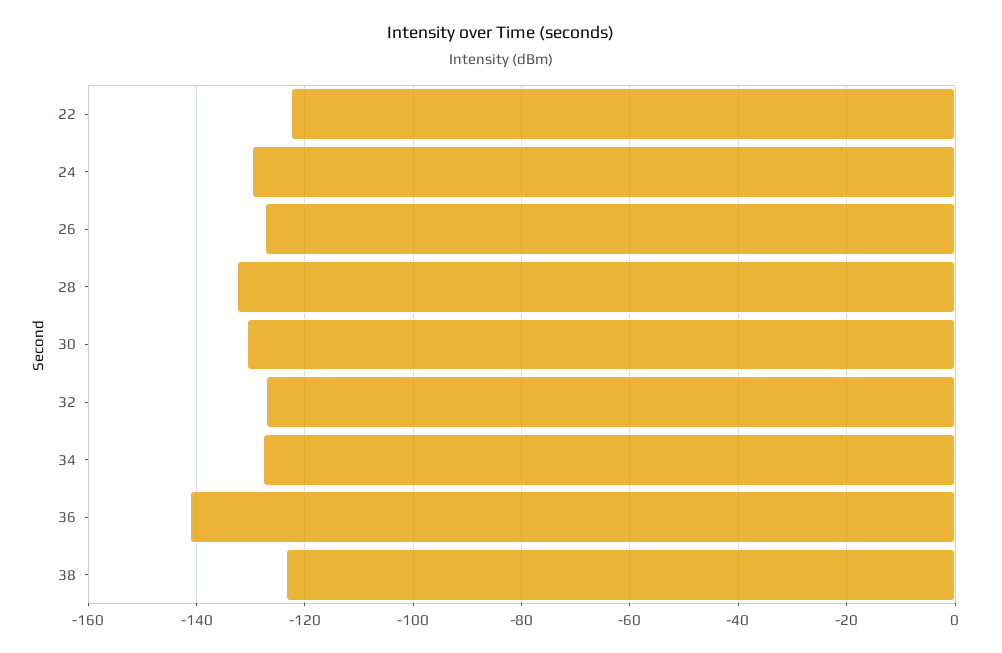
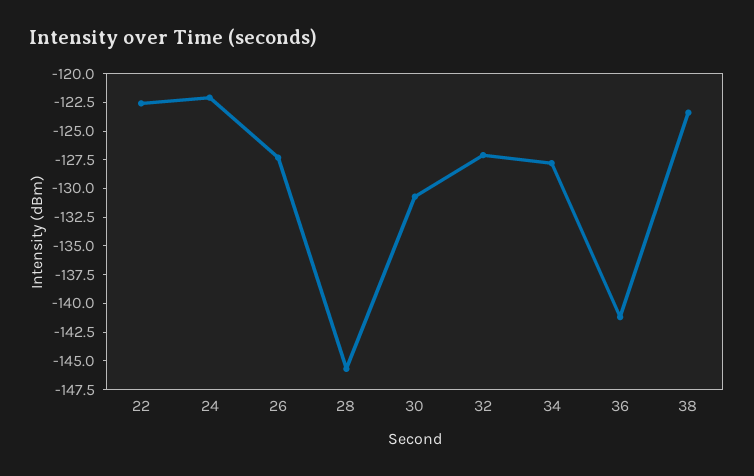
24: -130 -> -122.5
28: -132 -> -145

